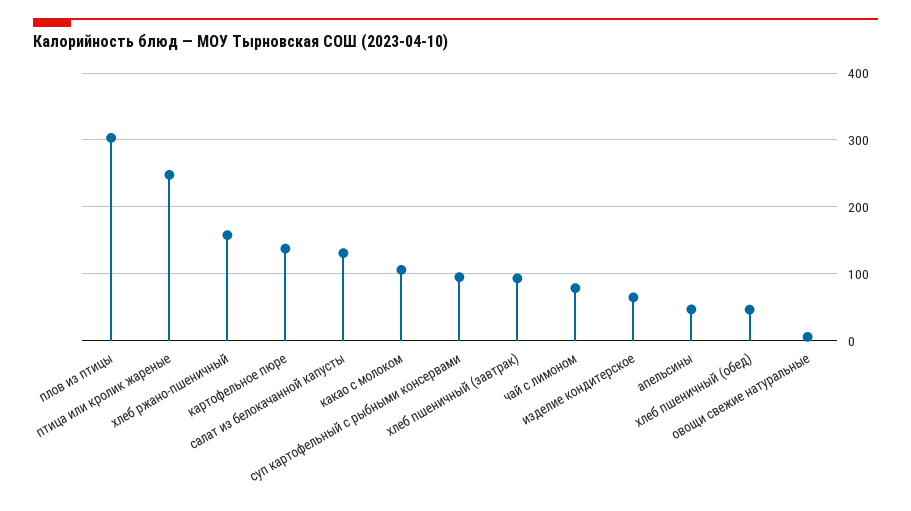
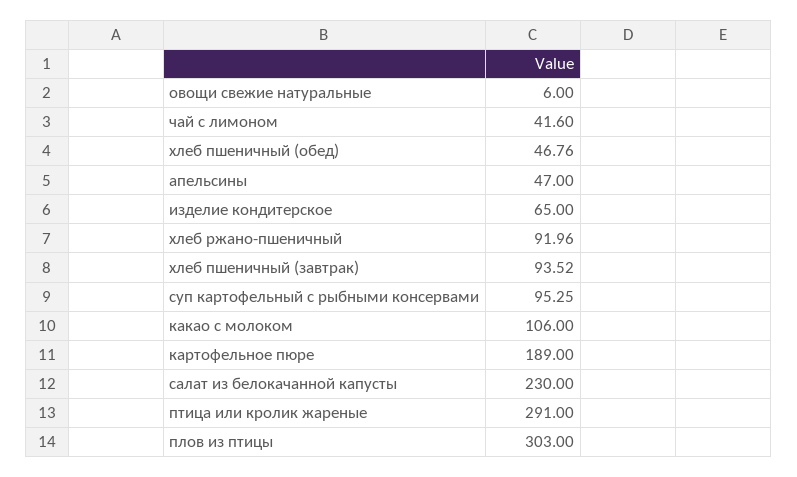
птица или кролик жареные: 250 -> 291
хлеб ржано-пшеничный: 160 -> 91.96
картофельное пюре: 140 -> 189
салат из белокачанной капусты: 130 -> 230
чай с лимоном: 80 -> 41.6

